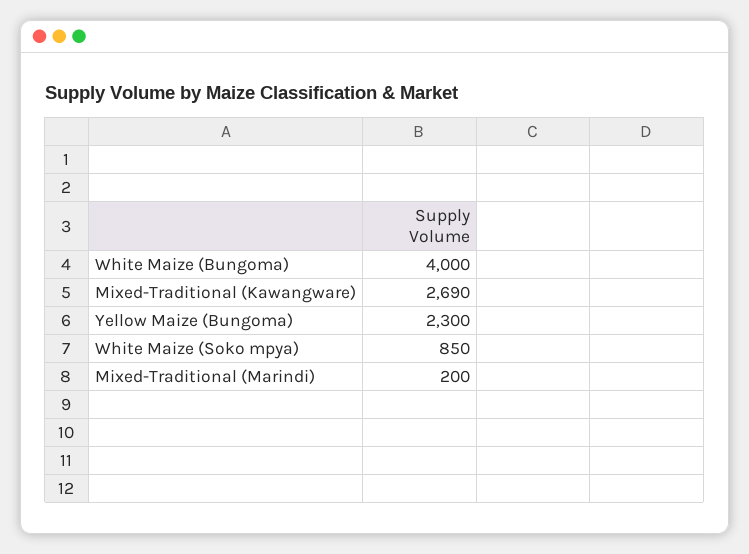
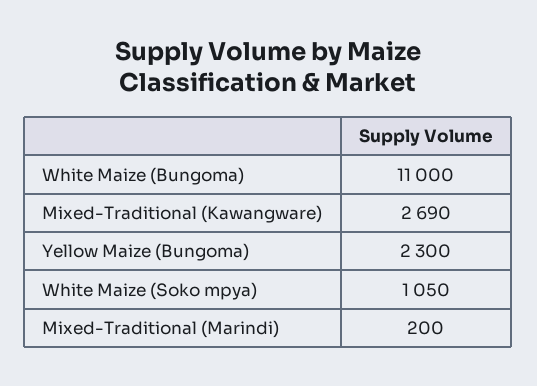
White Maize (Bungoma): 4000 -> 11000
White Maize (Soko mpya): 850 -> 1050

